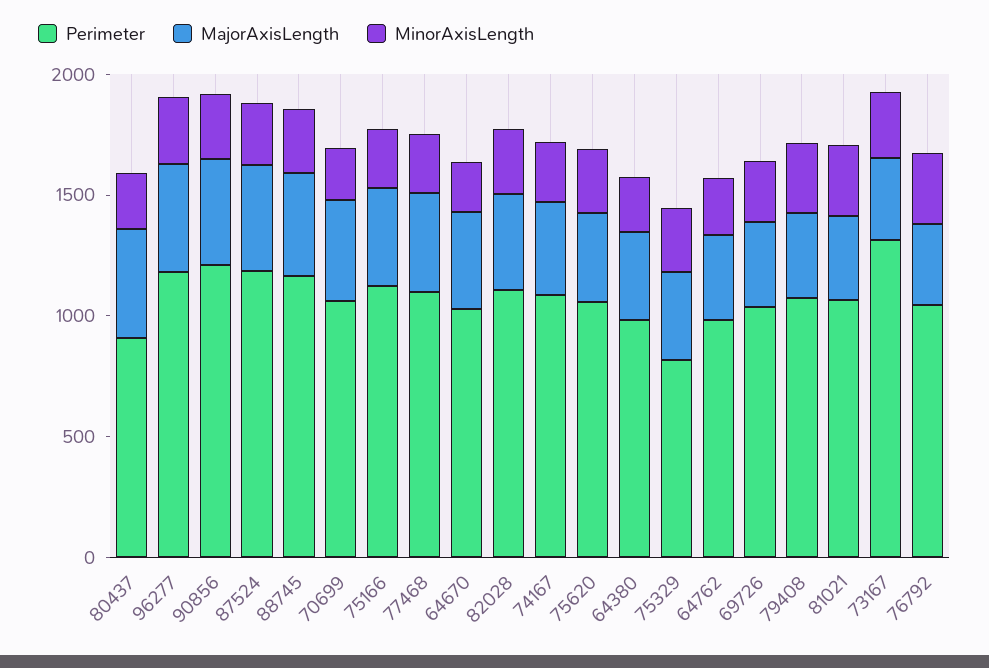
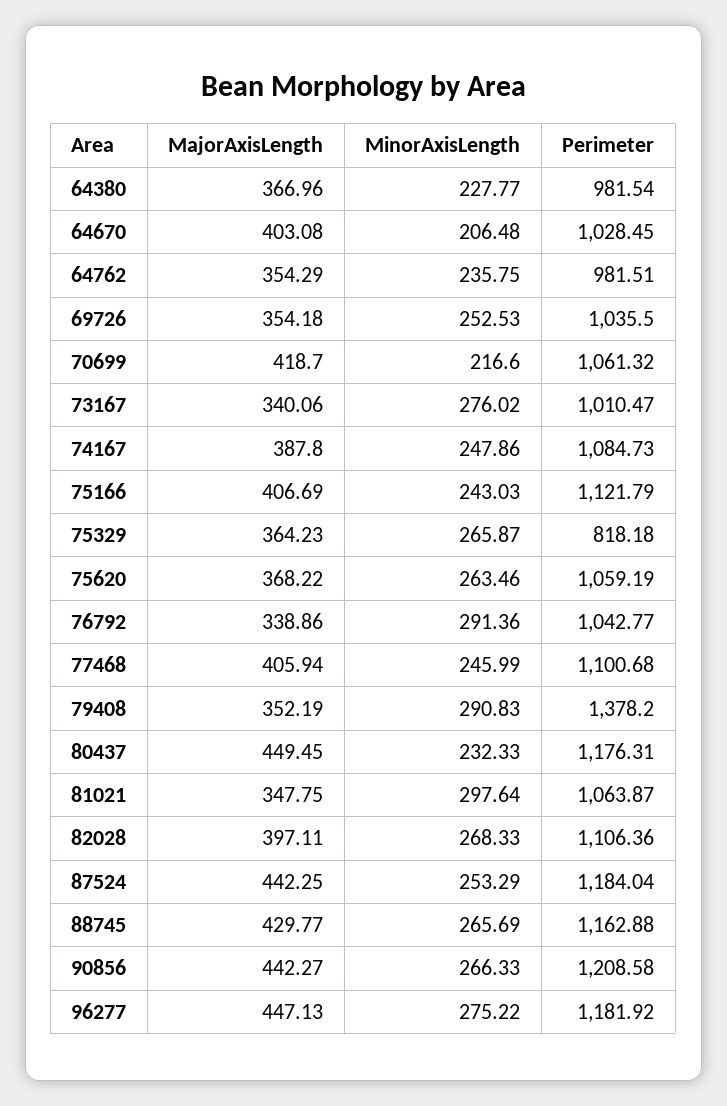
Perimeter, 80437: 900 -> 1176.31
Perimeter, 79408: 1100 -> 1378.2
Perimeter, 73167: 1300 -> 1010.47

